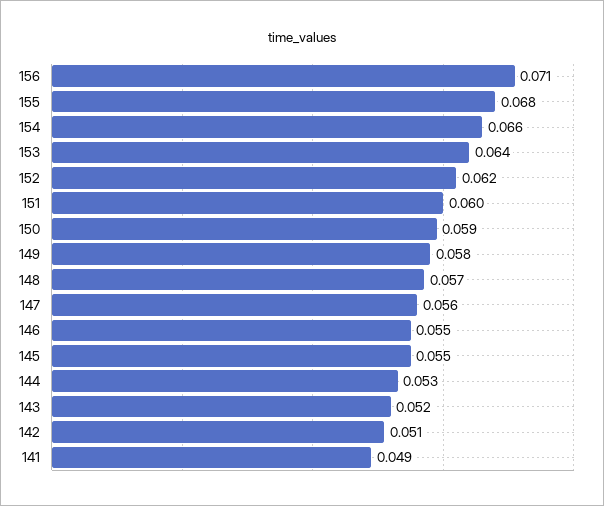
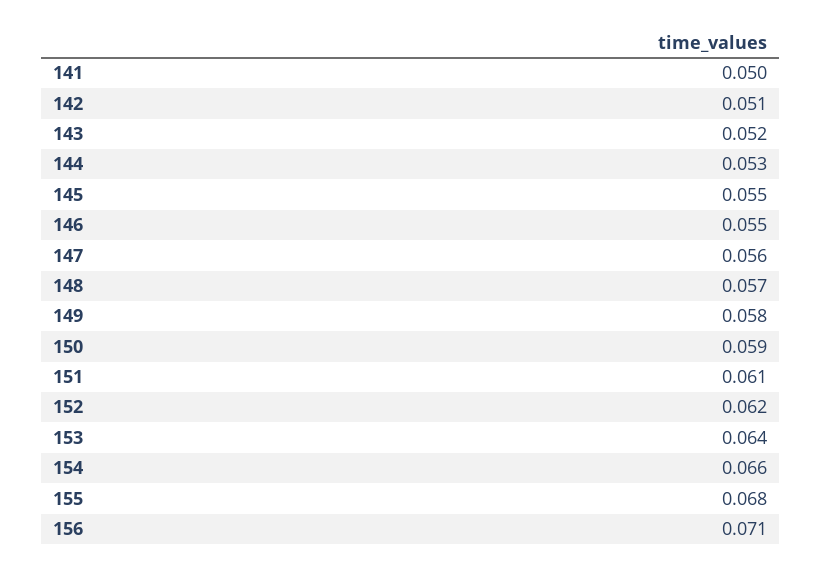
151: 0.06 -> 0.061
141: 0.049 -> 0.05

